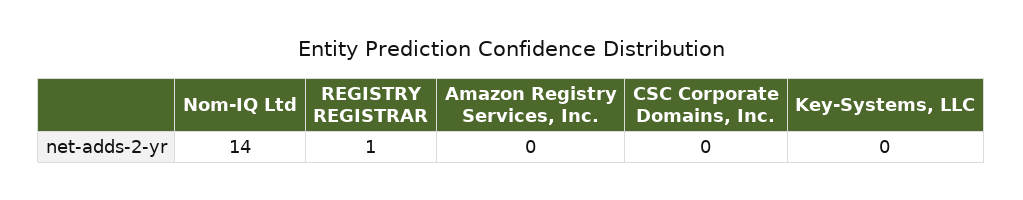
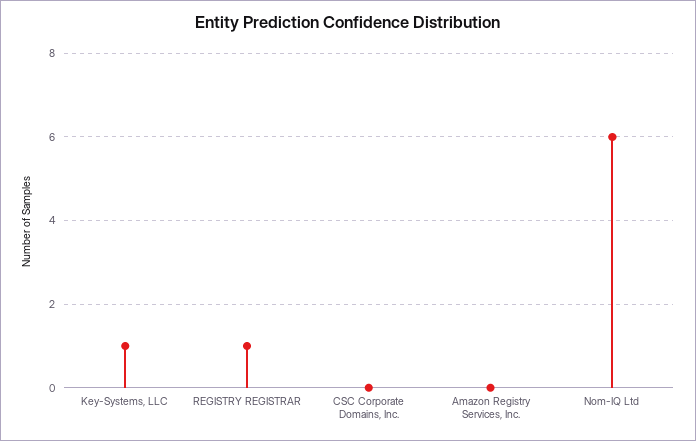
Nom-IQ Ltd: 14 -> 6
Key-Systems, LLC: 0 -> 1

